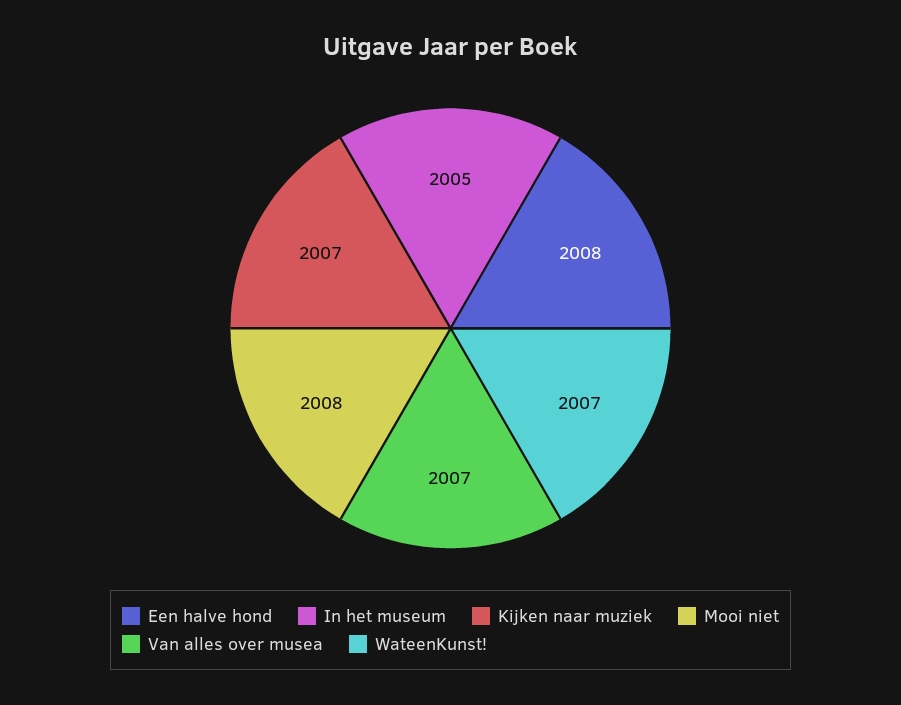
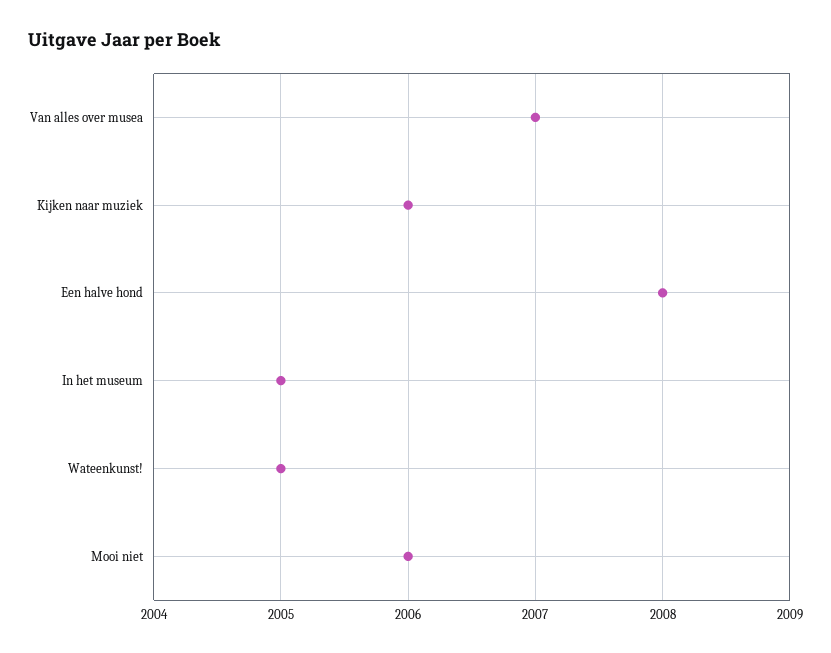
Kijken naar muziek: 2007 -> 2006
Mooi niet: 2008 -> 2006
WateenKunst!: 2007 -> 2005

